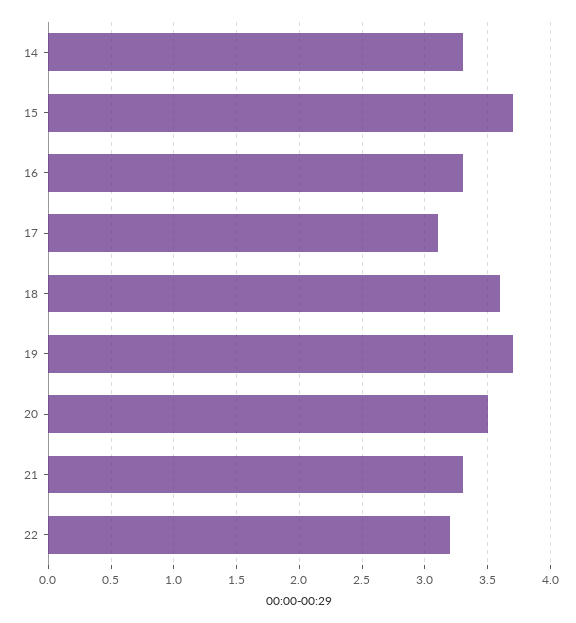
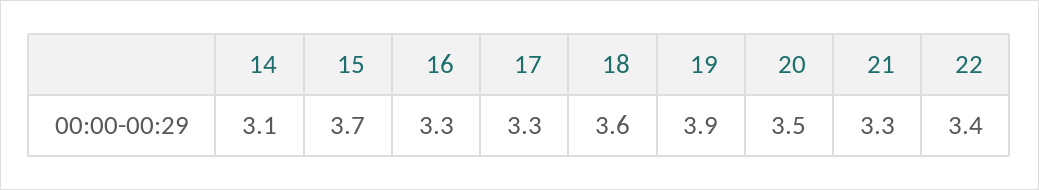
14: 3.3 -> 3.1
17: 3.1 -> 3.3
19: 3.7 -> 3.9
22: 3.2 -> 3.4

